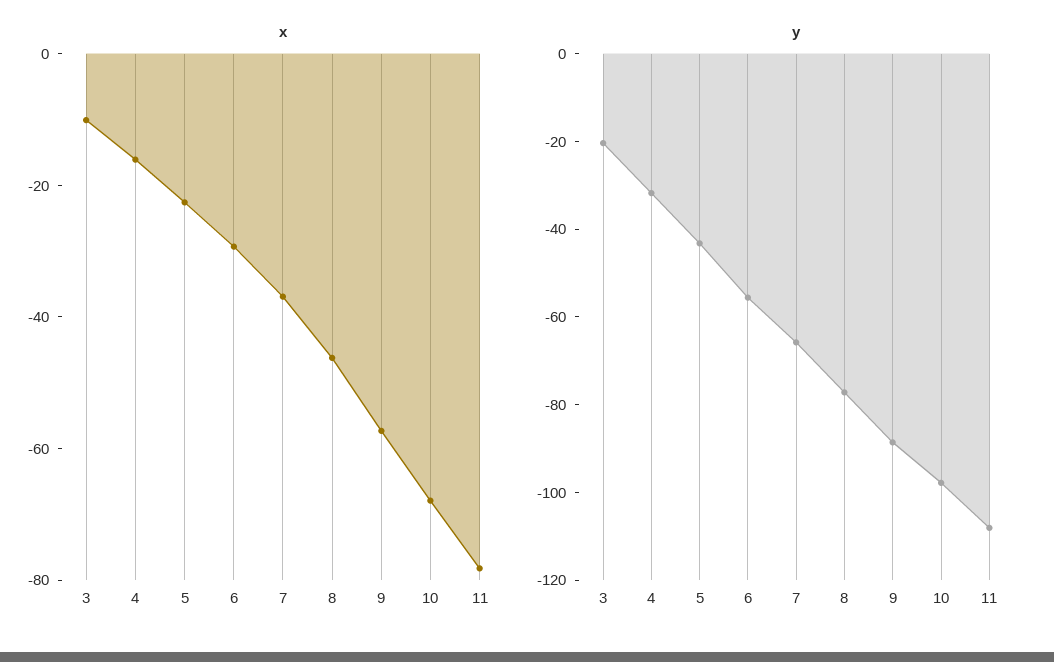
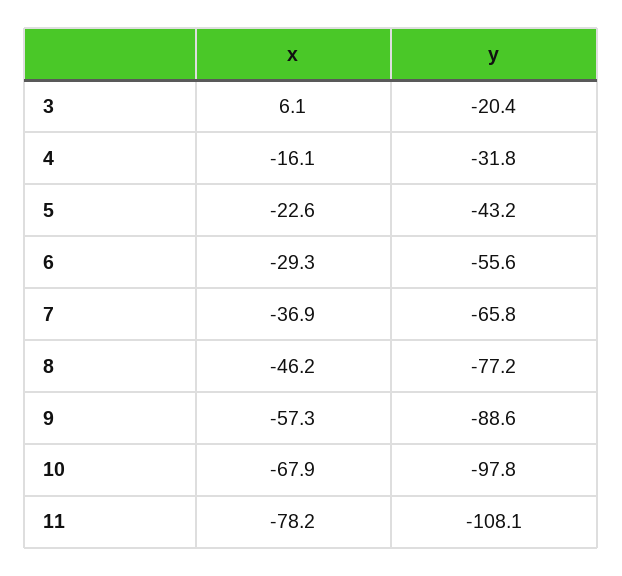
x, 3: -10 -> 6.1

